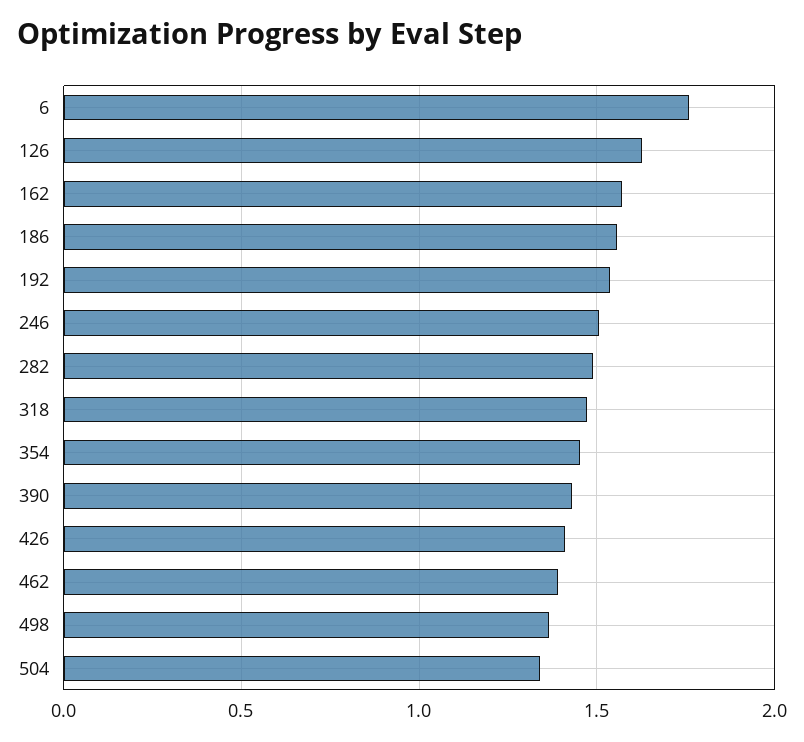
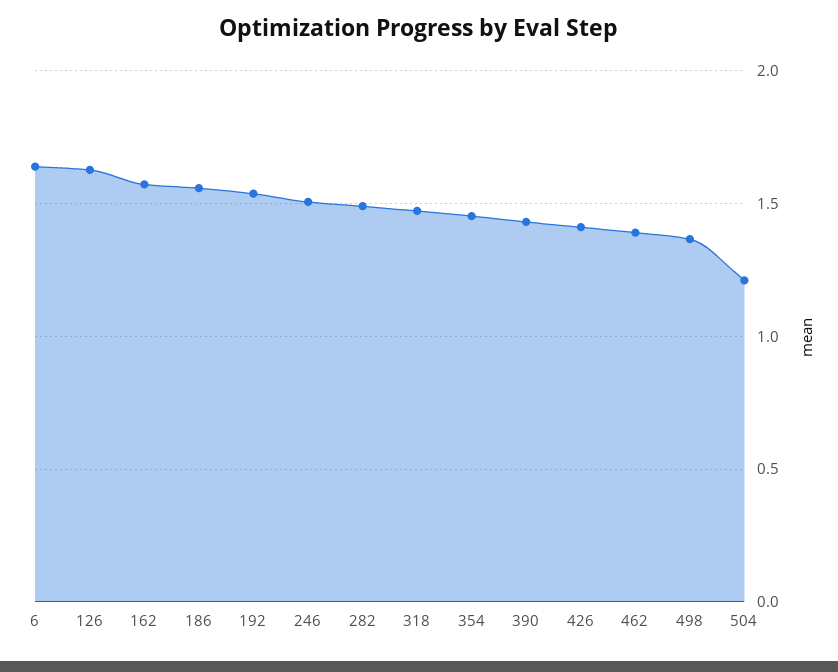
6: 1.75 -> 1.65
504: 1.35 -> 1.2

